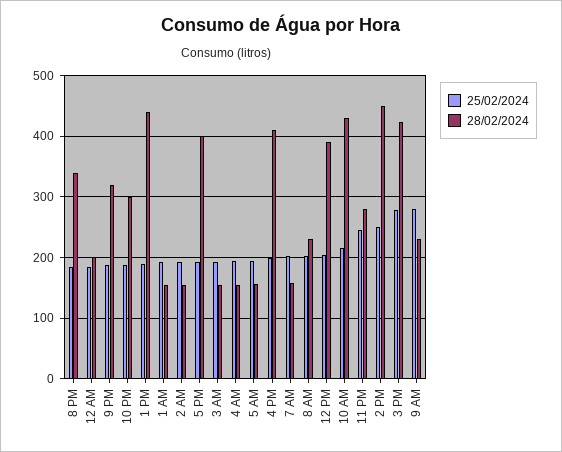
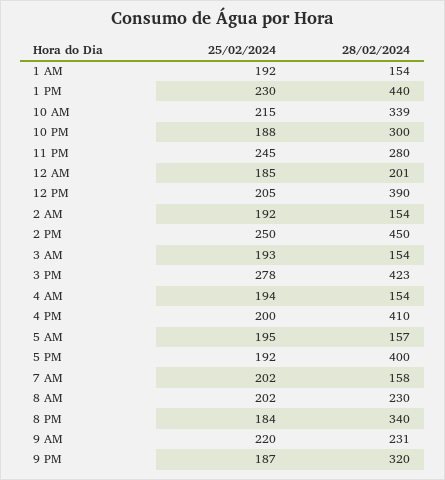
25/02/2024, 1 PM: 190 -> 230
28/02/2024, 10 AM: 430 -> 339
25/02/2024, 9 AM: 280 -> 220

